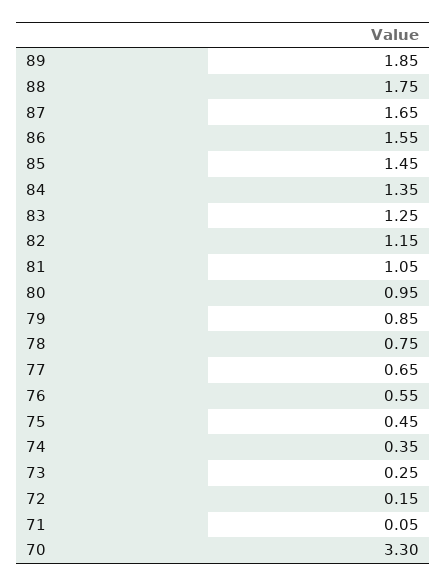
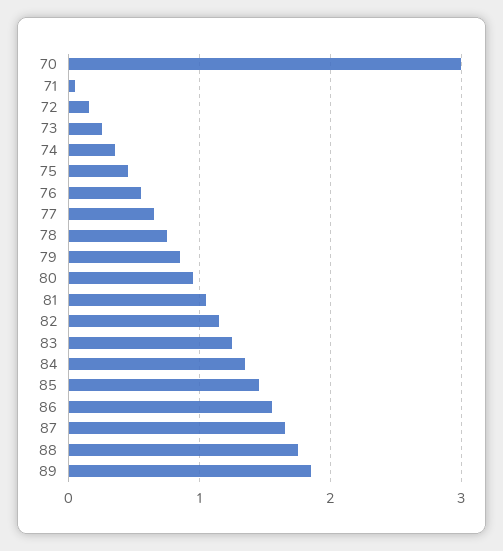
70: 3.3 -> 3

